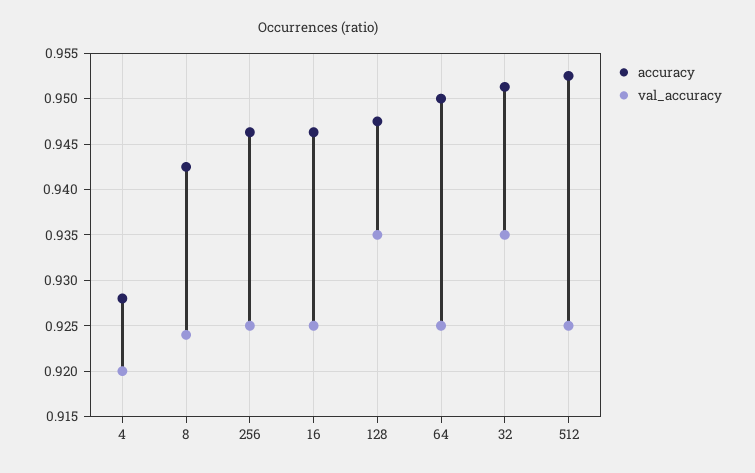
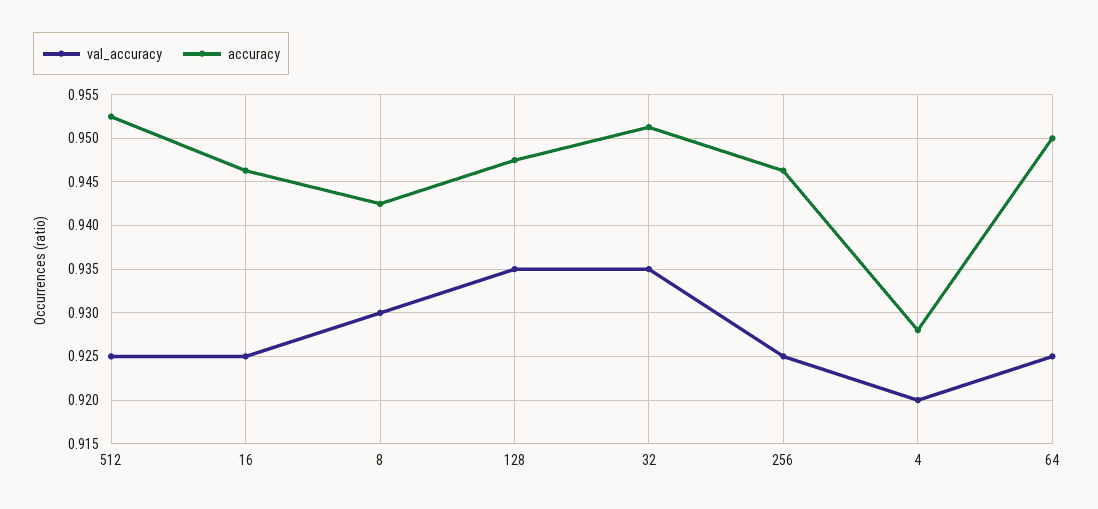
val_accuracy, 8: 0.924 -> 0.93

